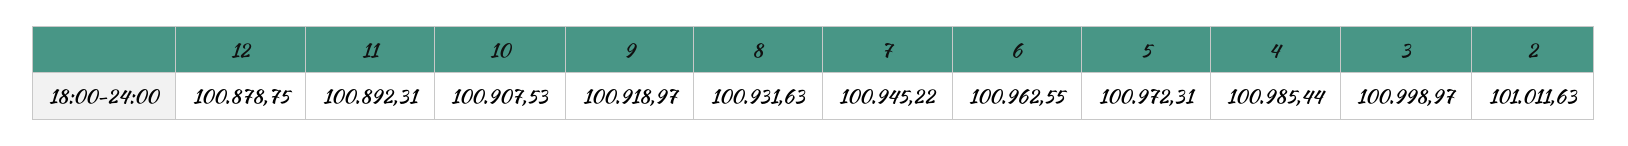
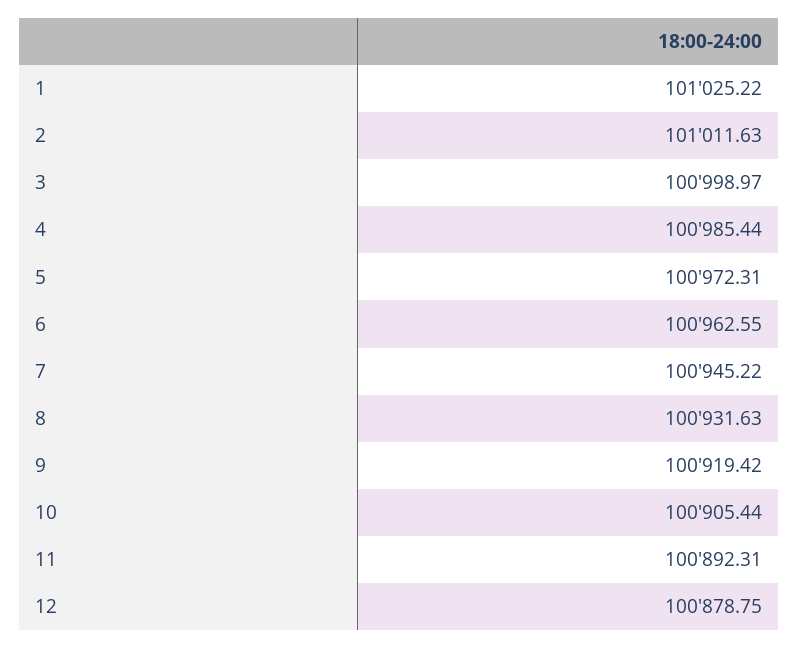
10: 100907.53 -> 100905.44
9: 100918.97 -> 100919.42
1: none -> 101025.22

